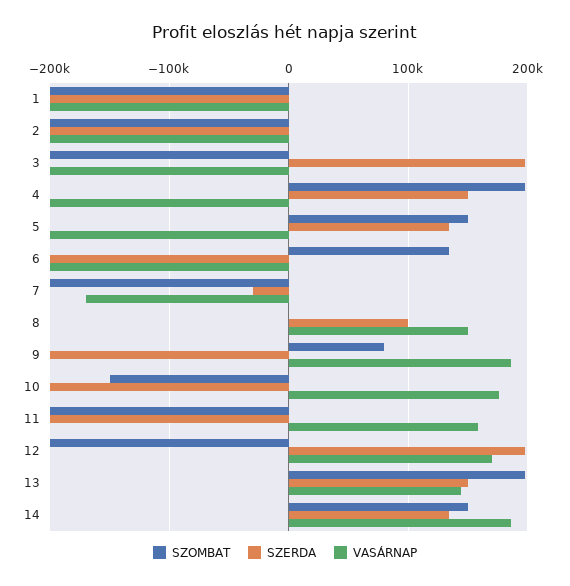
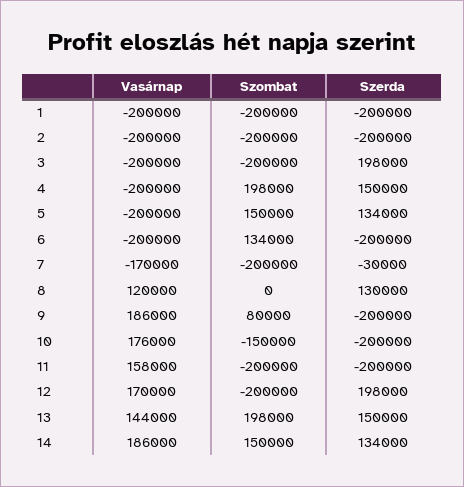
SZERDA, 8: 100000 -> 130000
VASÁRNAP, 8: 150000 -> 120000

